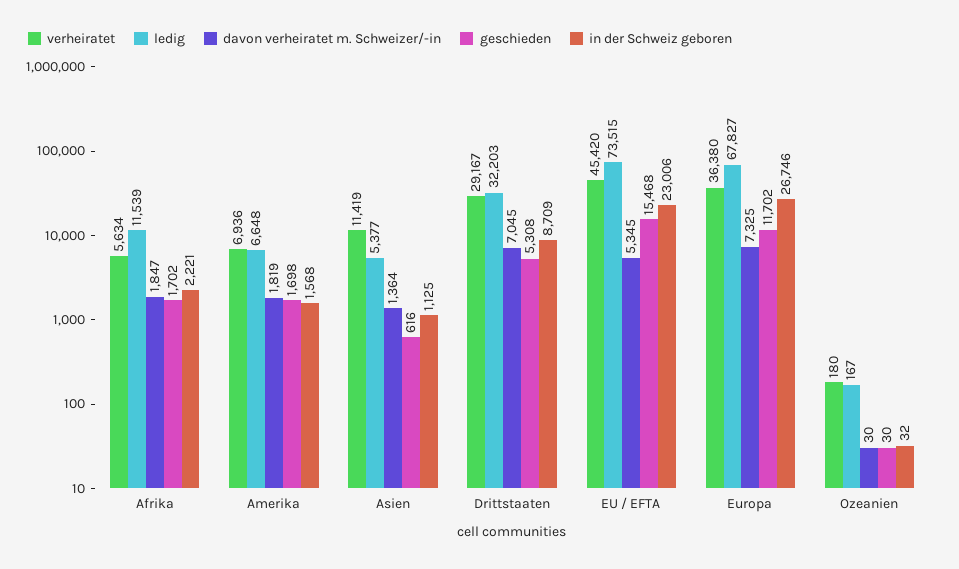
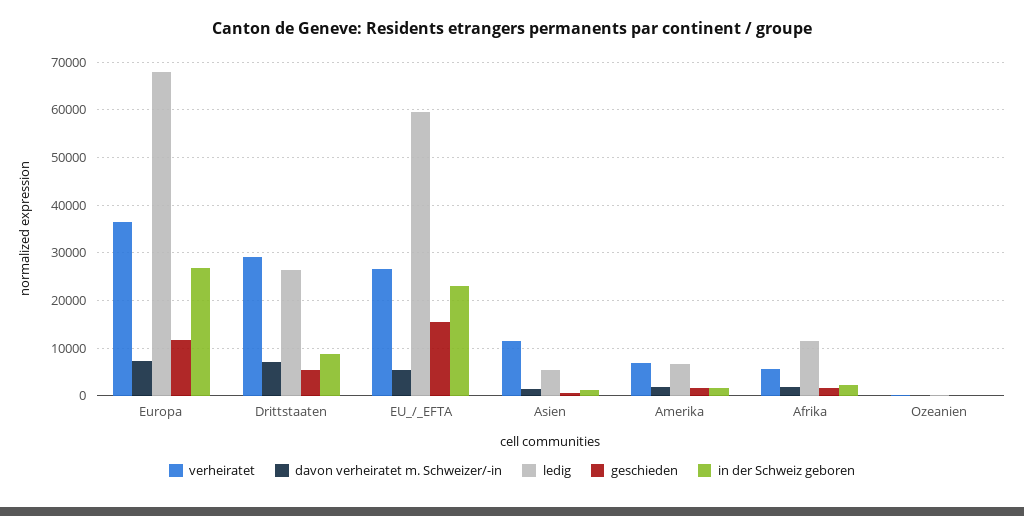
ledig, Drittstaaten: 32203 -> 26000
verheiratet, EU / EFTA: 45420 -> 26000
ledig, EU / EFTA: 73515 -> 60000

